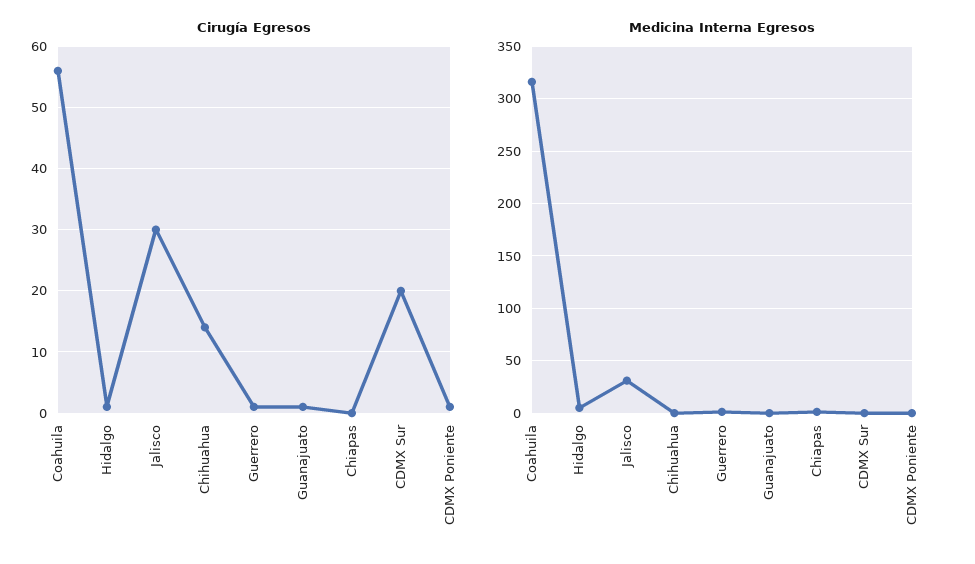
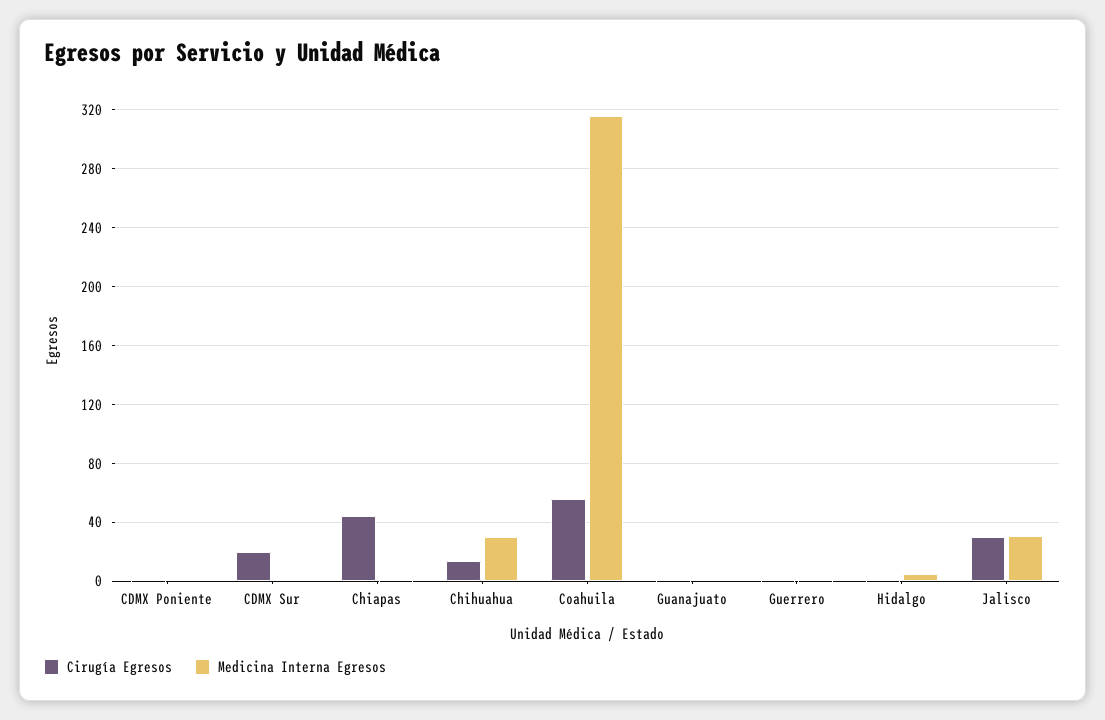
Cirugía Egresos, Chiapas: 0 -> 45
Medicina Interna Egresos, Chihuahua: 0 -> 30

